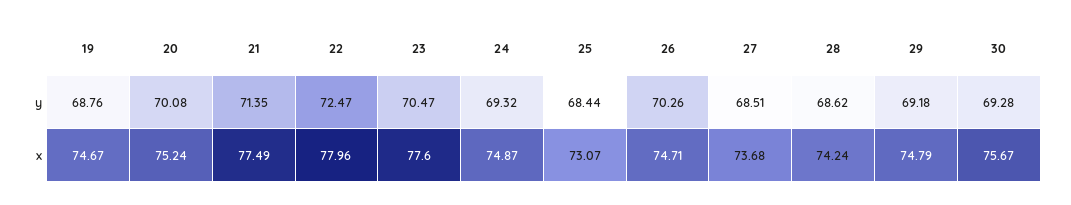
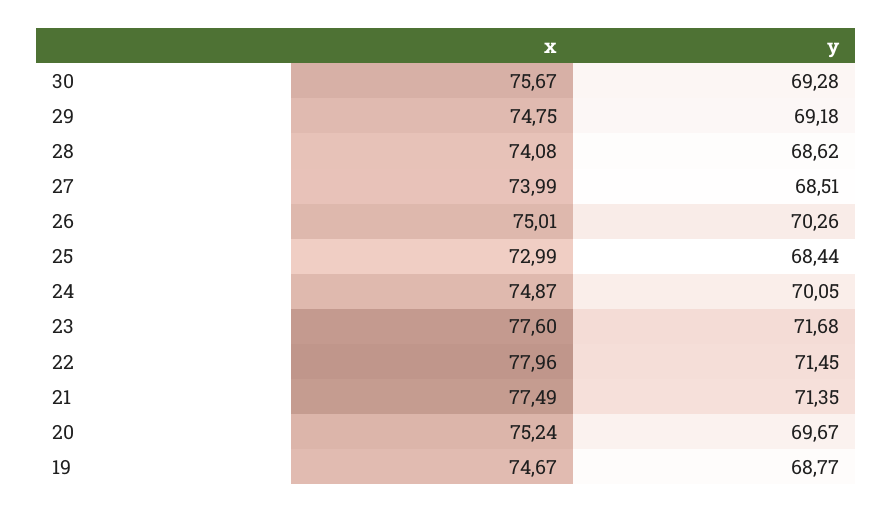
19, y: 68.76 -> 68.77
20, y: 70.08 -> 69.67
22, y: 72.47 -> 71.45
23, y: 70.47 -> 71.68
24, y: 69.32 -> 70.05
25, x: 73.07 -> 72.99
26, x: 74.71 -> 75.01
27, x: 73.68 -> 73.99
28, x: 74.24 -> 74.08
29, x: 74.79 -> 74.75

